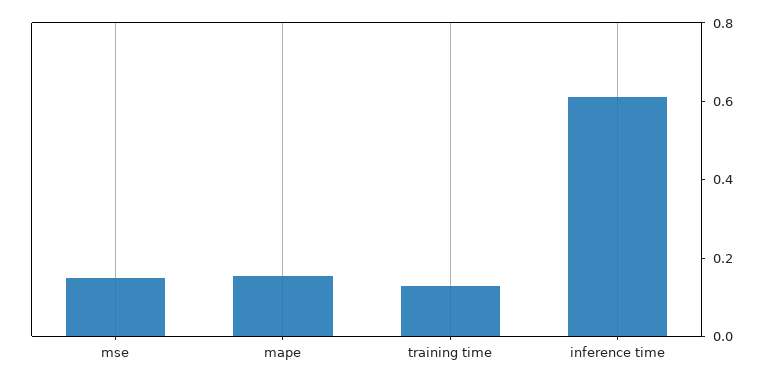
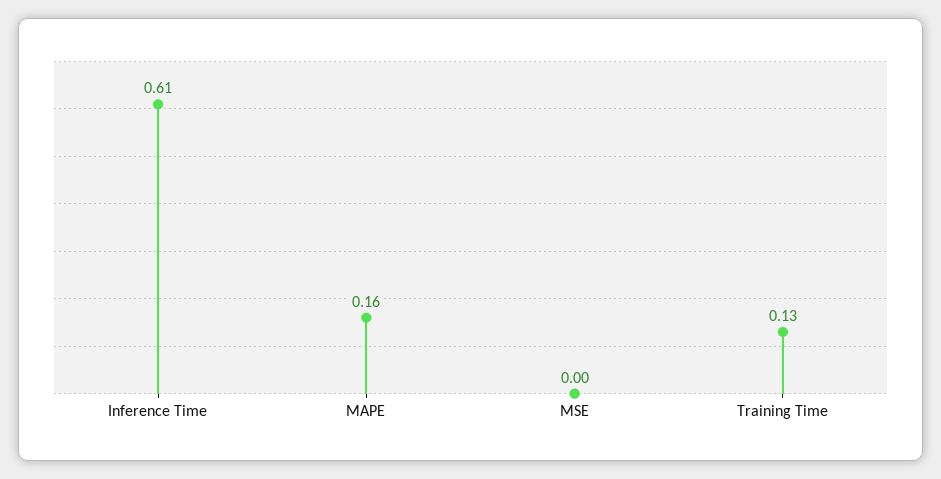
mse: 0.15 -> 0

